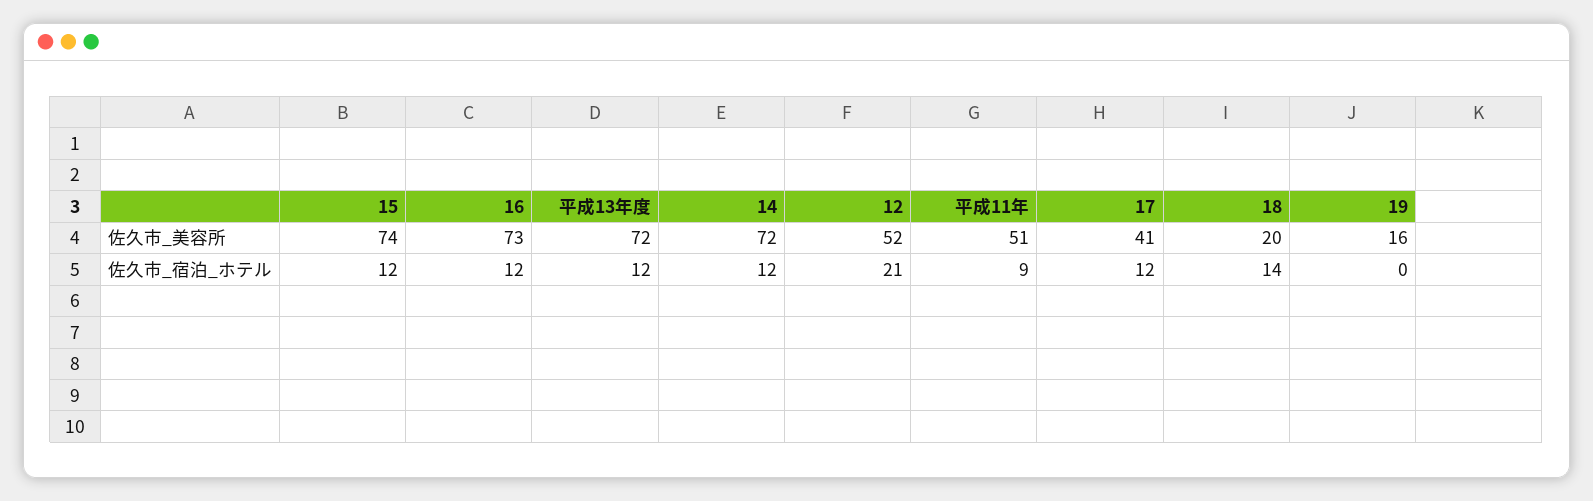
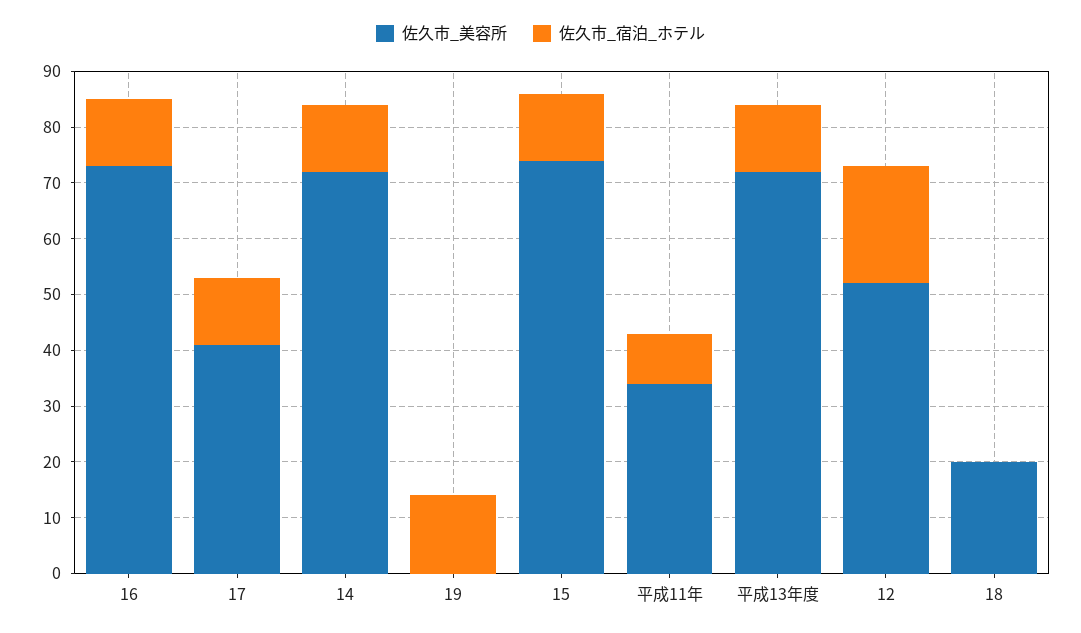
佐久市_美容所, 平成11年: 51 -> 35
佐久市_美容所, 19: 16 -> 0
佐久市_宿泊_ホテル, 18: 14 -> 0
佐久市_宿泊_ホテル, 19: 0 -> 15

